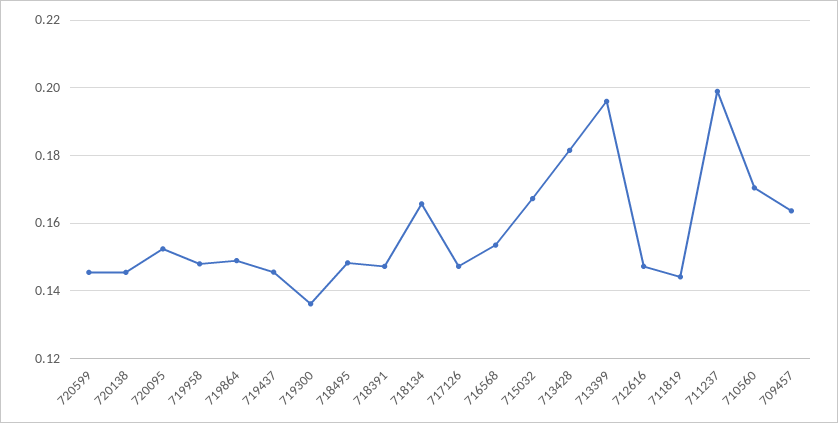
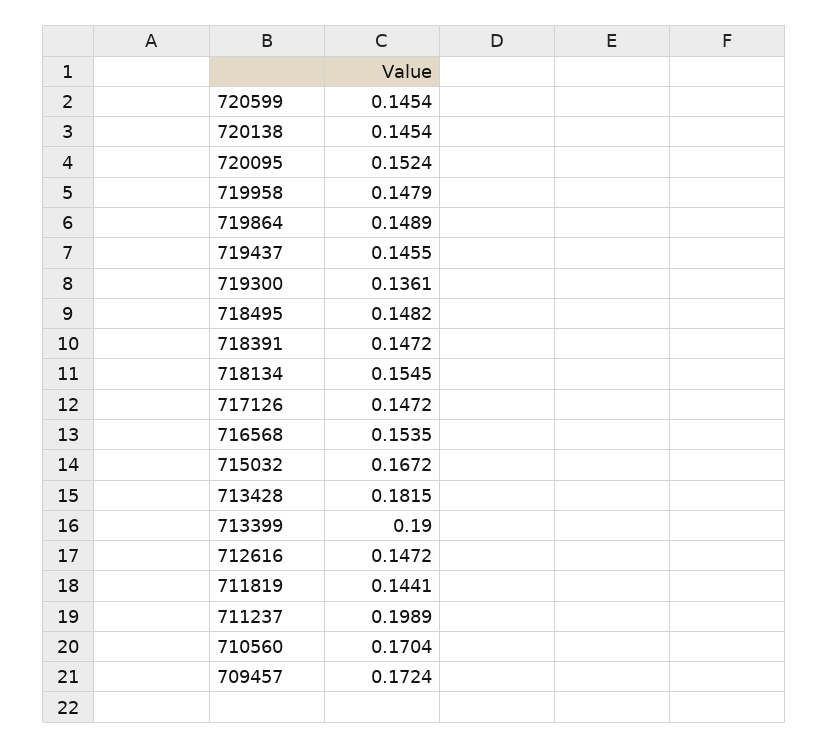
718134: 0.166 -> 0.1545
713399: 0.196 -> 0.19
709457: 0.164 -> 0.1724

